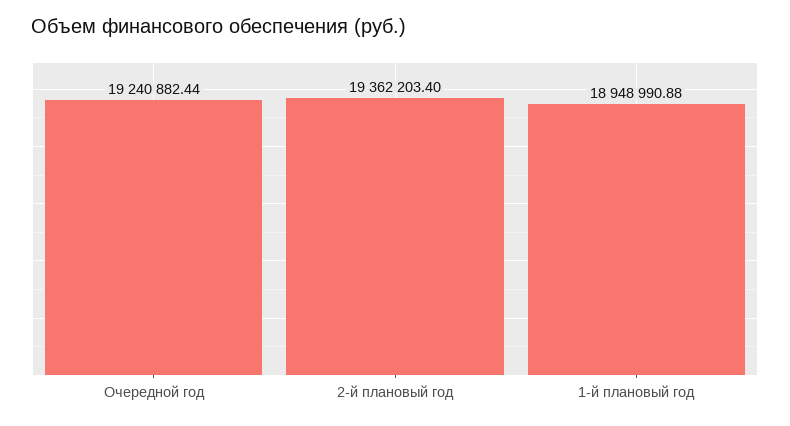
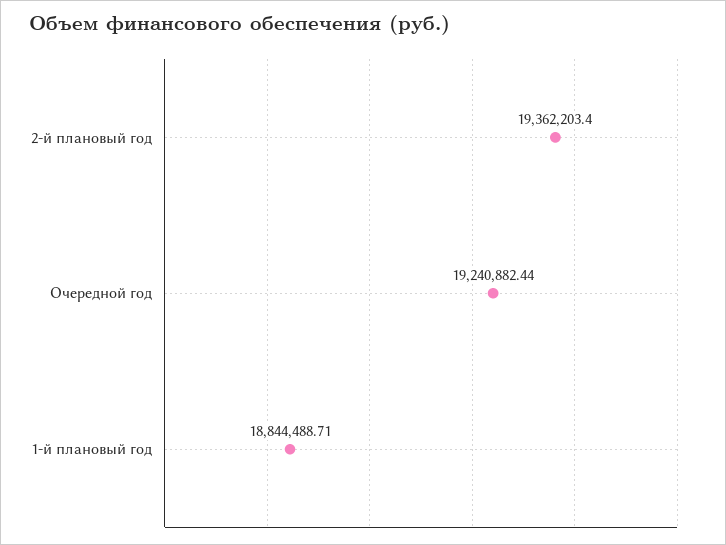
1-й плановый год: 18948990.88 -> 18844488.71

